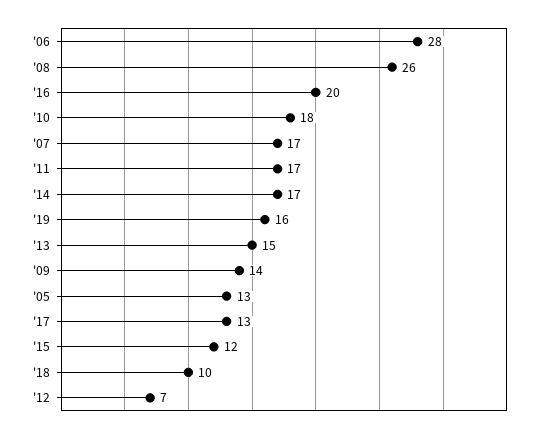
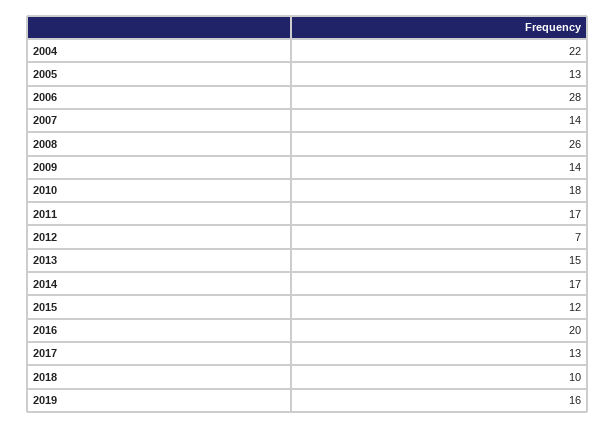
'07: 17 -> 14
2004: none -> 22

